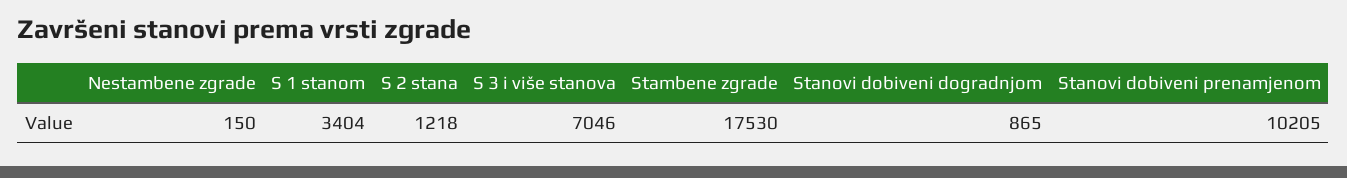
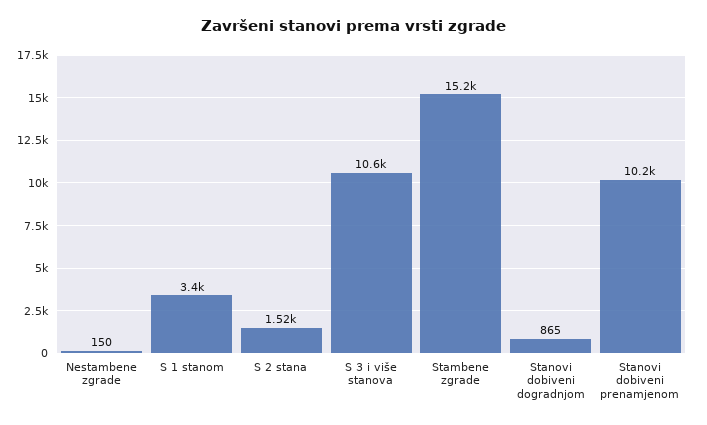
S 2 stana: 1218 -> 1520
S 3 i više stanova: 7046 -> 10600
Stambene zgrade: 17530 -> 15200

